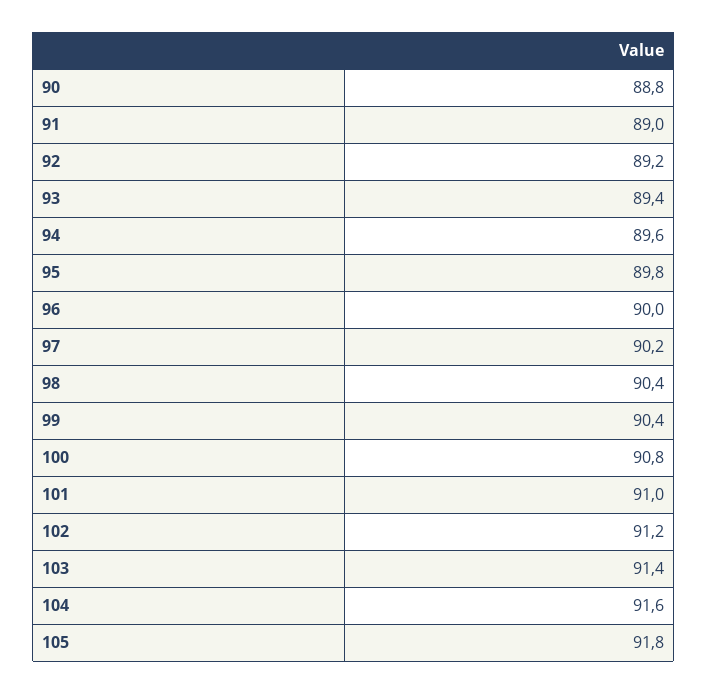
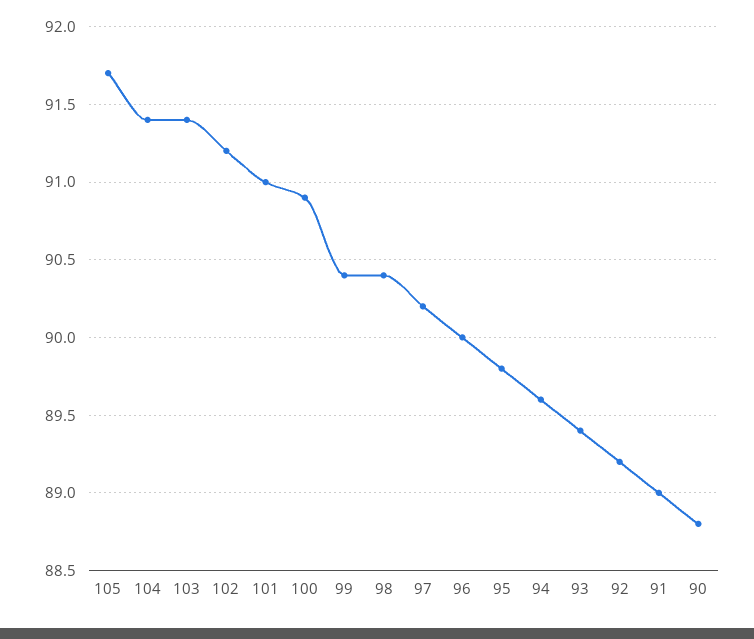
100: 90.8 -> 90.9
104: 91.6 -> 91.4
105: 91.8 -> 91.7

